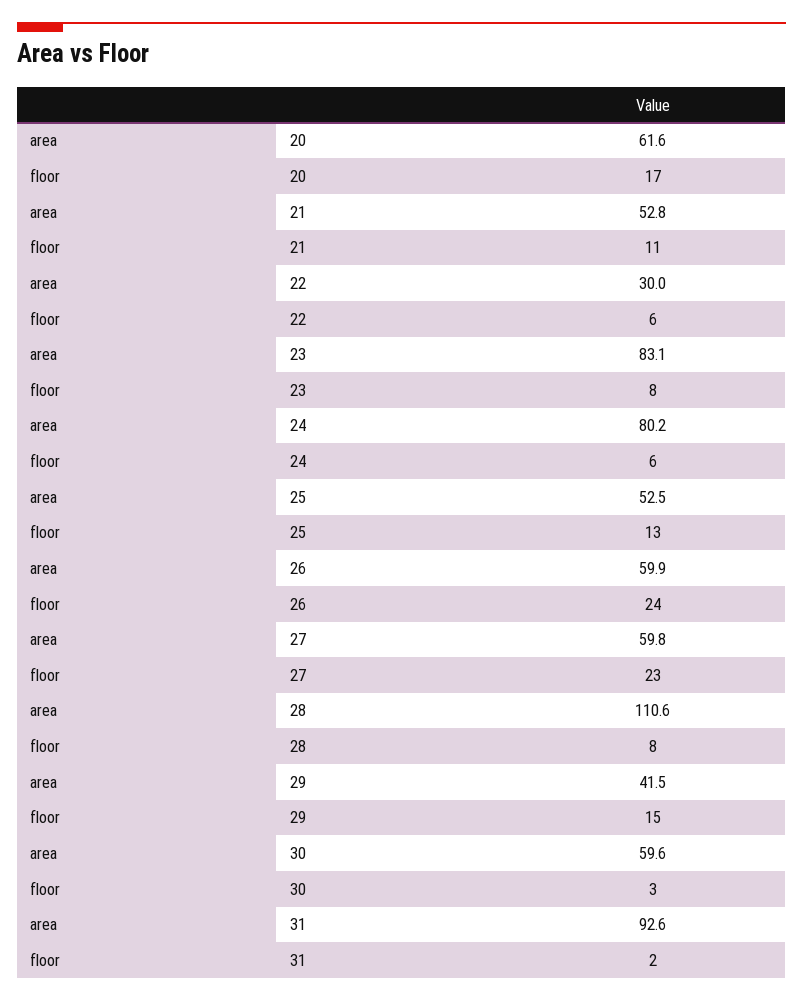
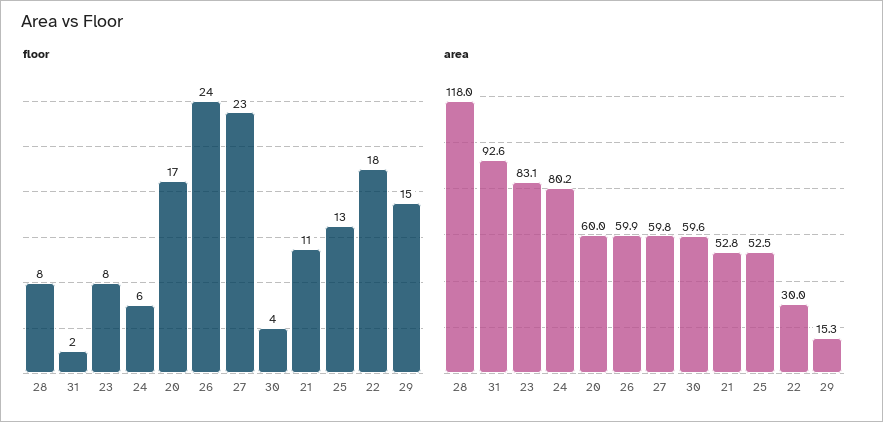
area, 20: 61.6 -> 60
floor, 22: 6 -> 18
area, 28: 110.6 -> 118
area, 29: 41.5 -> 15.3
floor, 30: 3 -> 4

